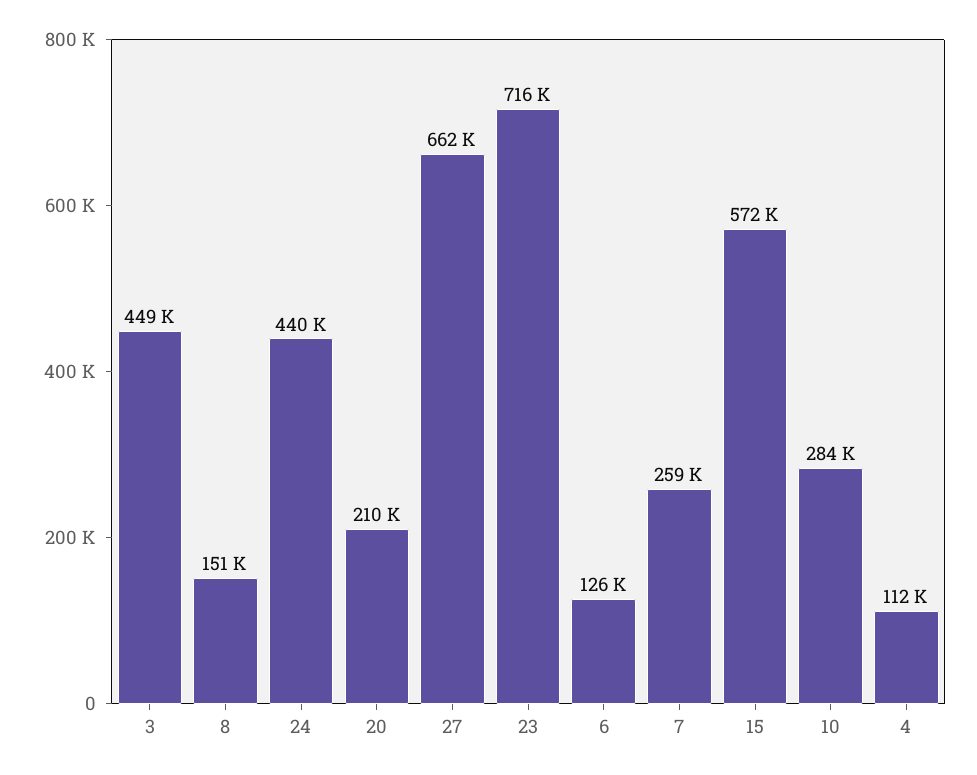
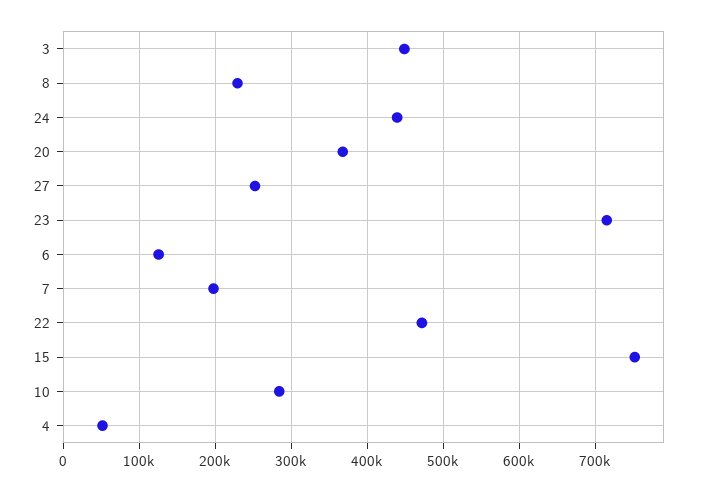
8: 151000 -> 230000
20: 210000 -> 370000
27: 662000 -> 250000
7: 259000 -> 200000
15: 572000 -> 750000
4: 112000 -> 50000
22: none -> 470000

